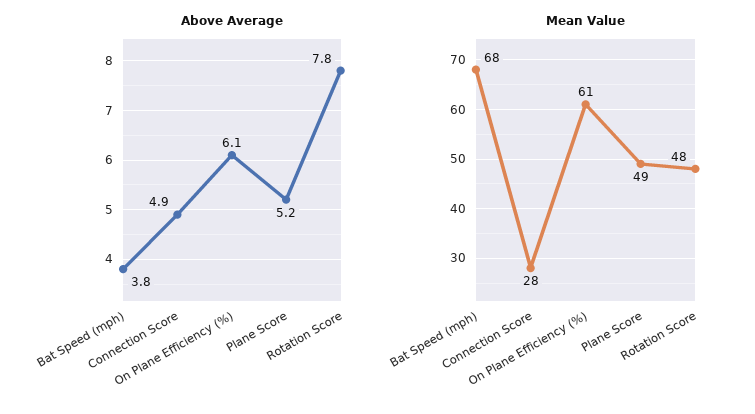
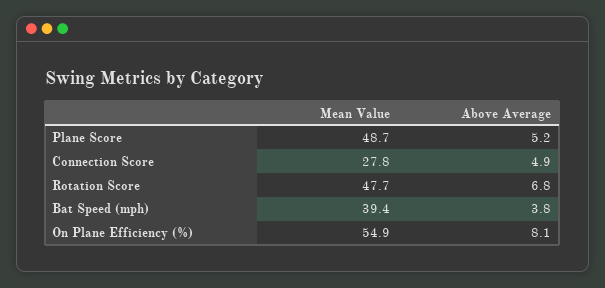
Above Average, On Plane Efficiency (%): 6.1 -> 8.1
Above Average, Rotation Score: 7.8 -> 6.8
Mean Value, Bat Speed (mph): 68 -> 39.4
Mean Value, On Plane Efficiency (%): 61 -> 54.9

